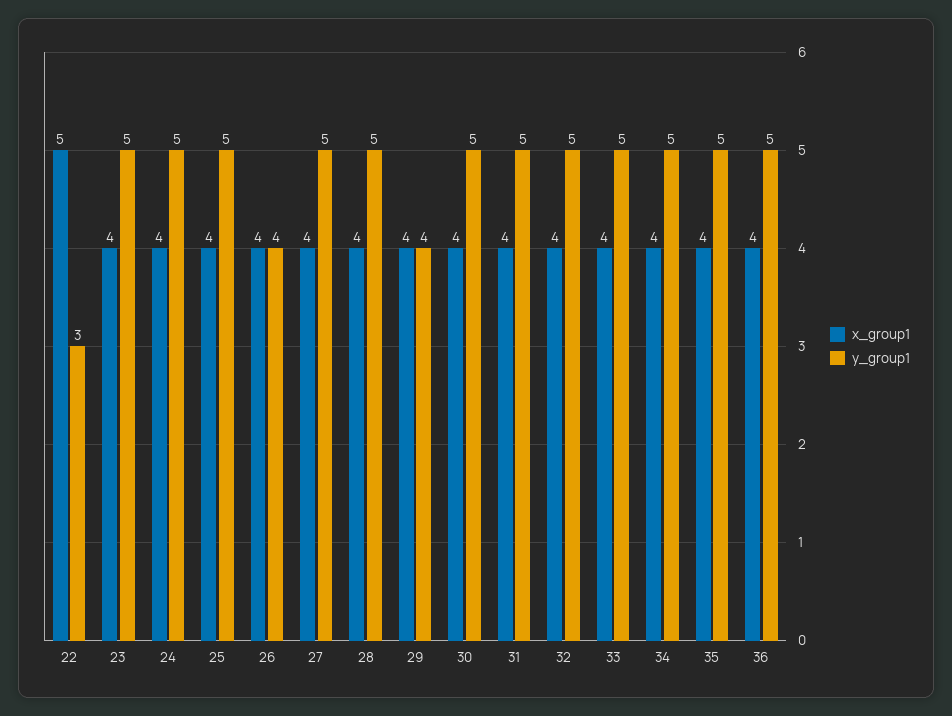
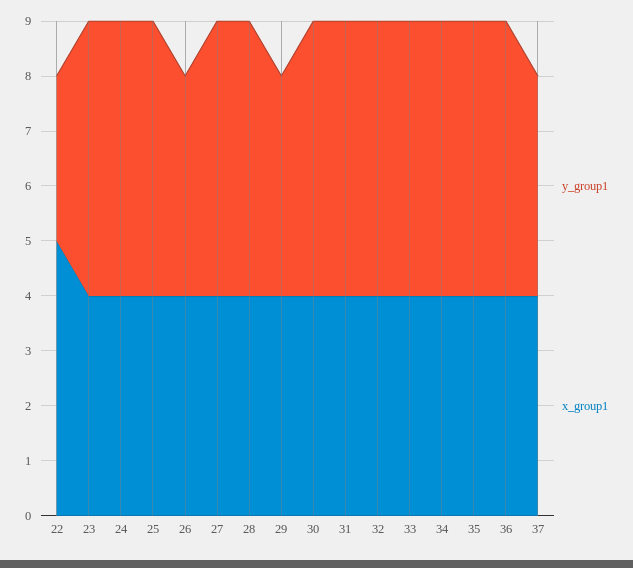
y_group1, 37: none -> 4
x_group1, 37: none -> 4

